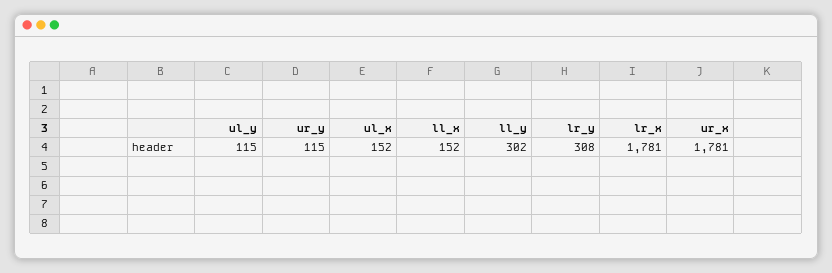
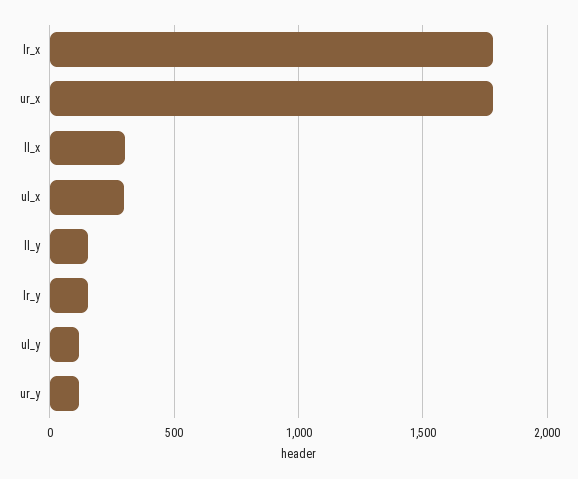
ul_x: 152 -> 300
ll_x: 152 -> 300
ll_y: 302 -> 150
lr_y: 308 -> 150

